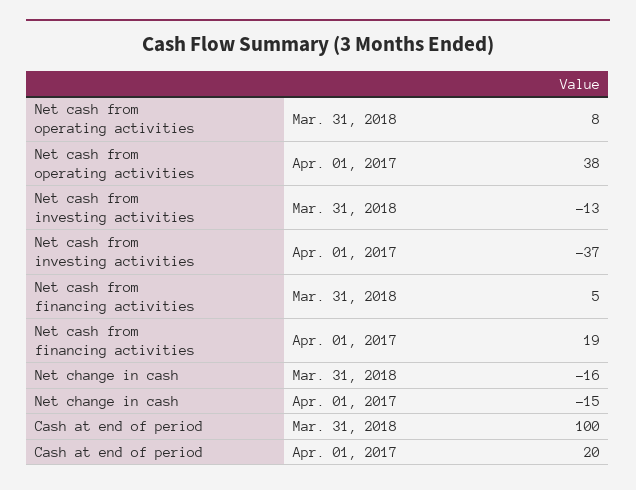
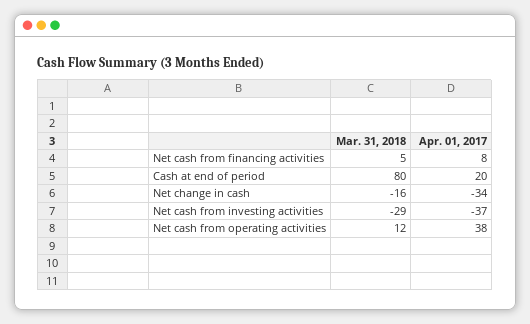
Net cash from operating activities, Mar. 31, 2018: 8 -> 12
Net cash from investing activities, Mar. 31, 2018: -13 -> -29
Net cash from financing activities, Apr. 01, 2017: 19 -> 8
Net change in cash, Apr. 01, 2017: -15 -> -34
Cash at end of period, Mar. 31, 2018: 100 -> 80

